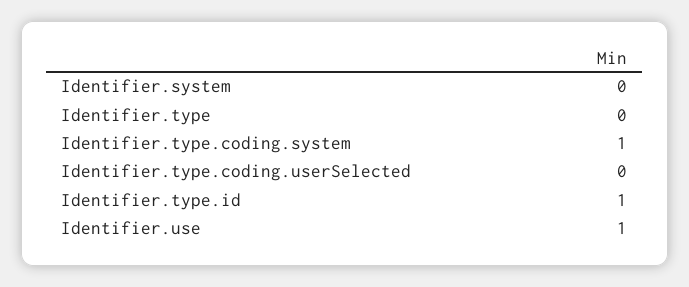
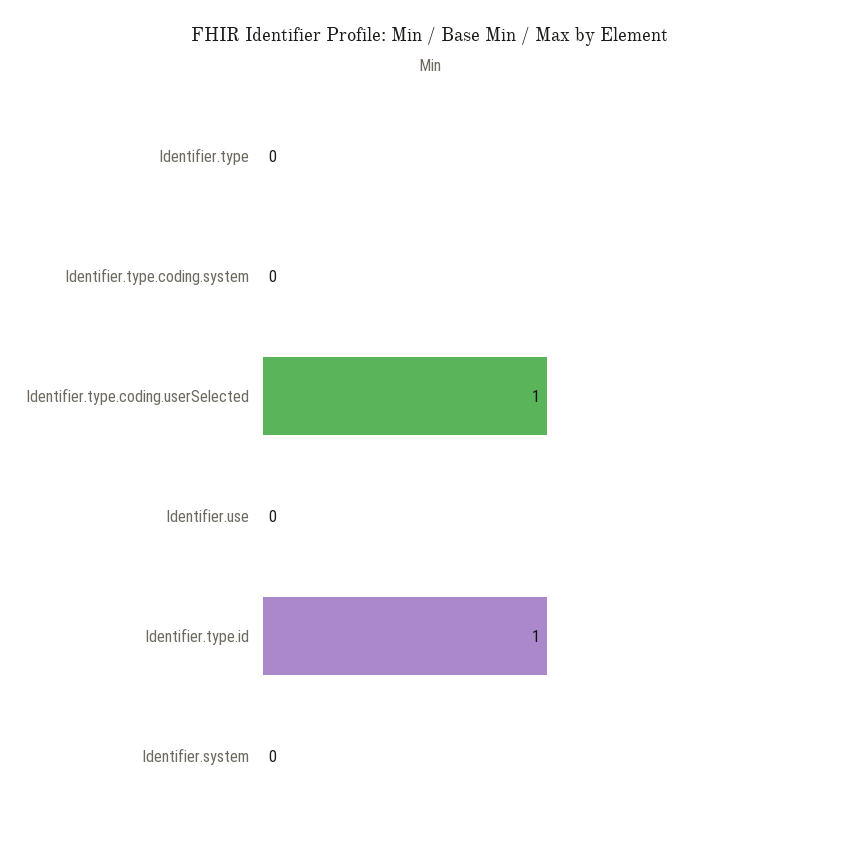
Identifier.type.coding.system: 1 -> 0
Identifier.type.coding.userSelected: 0 -> 1
Identifier.use: 1 -> 0

